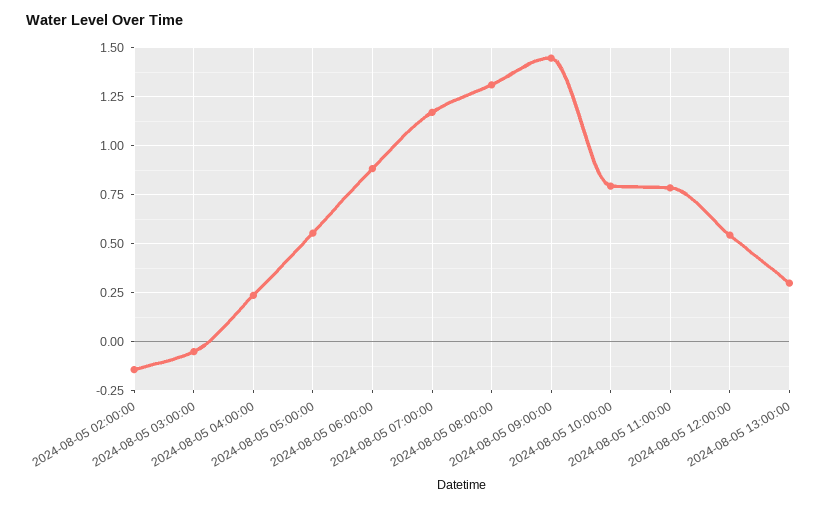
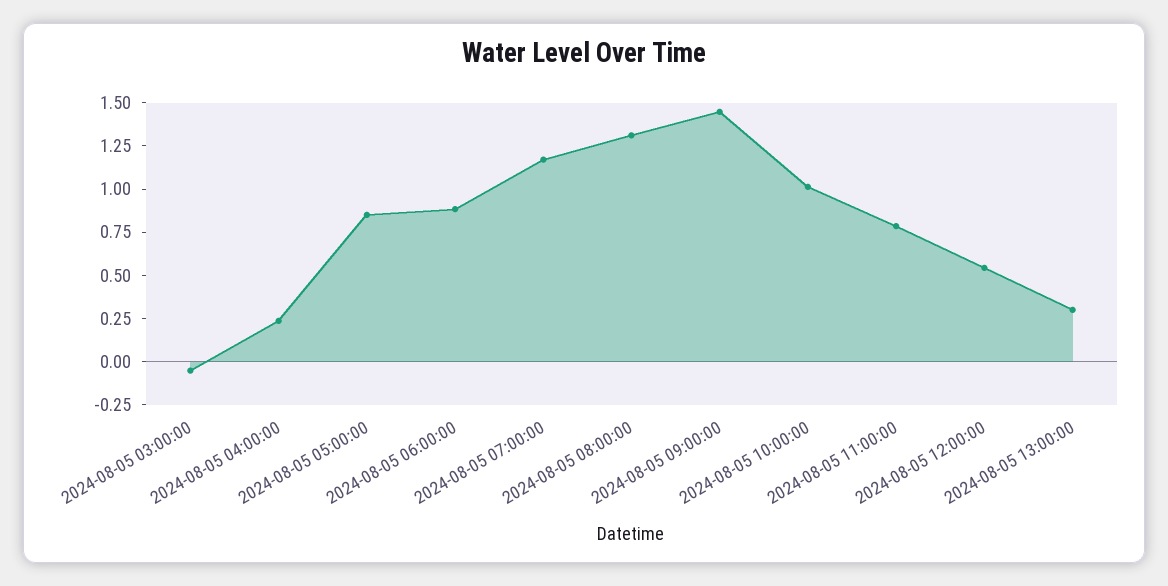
2024-08-05 02:00:00: -0.15 -> none
2024-08-05 05:00:00: 0.55 -> 0.85
2024-08-05 10:00:00: 0.8 -> 1

